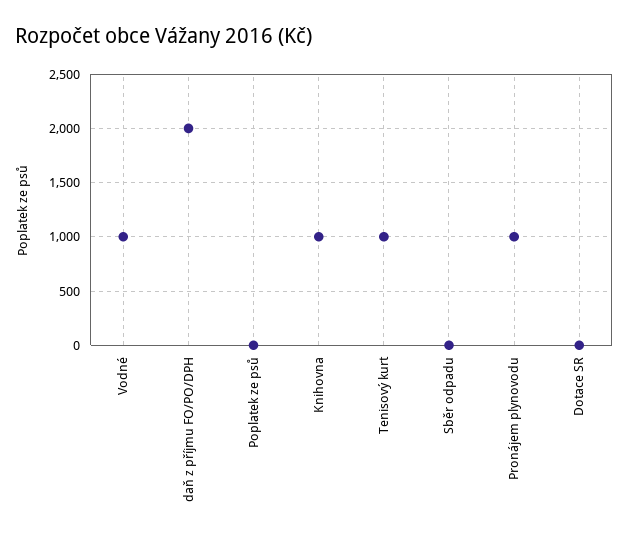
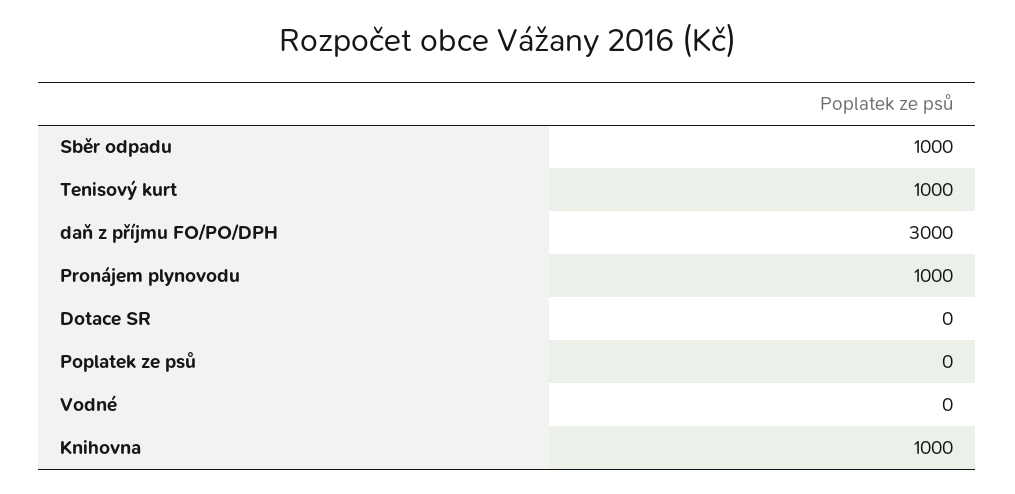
Vodné: 1000 -> 0
daň z příjmu FO/PO/DPH: 2000 -> 3000
Sběr odpadu: 0 -> 1000

